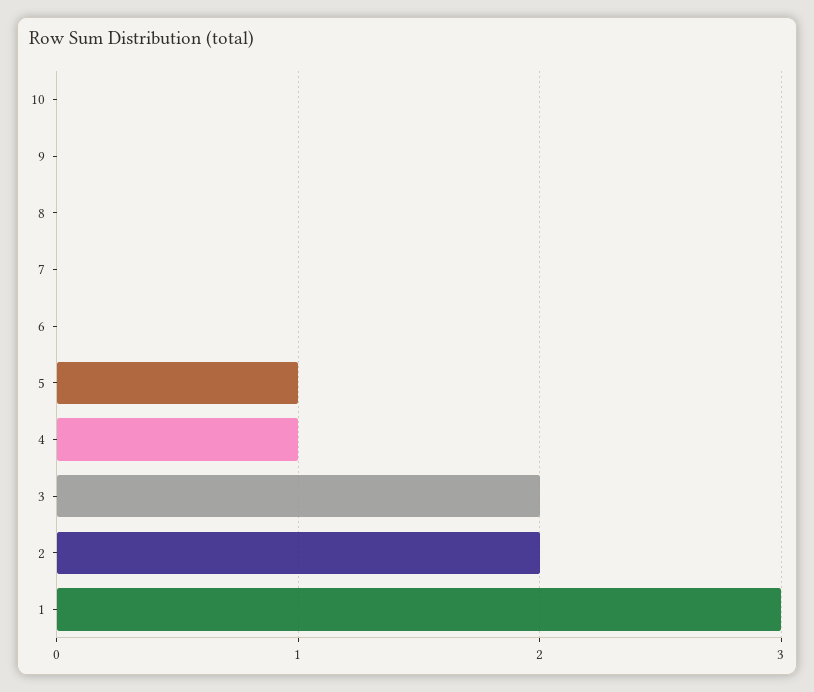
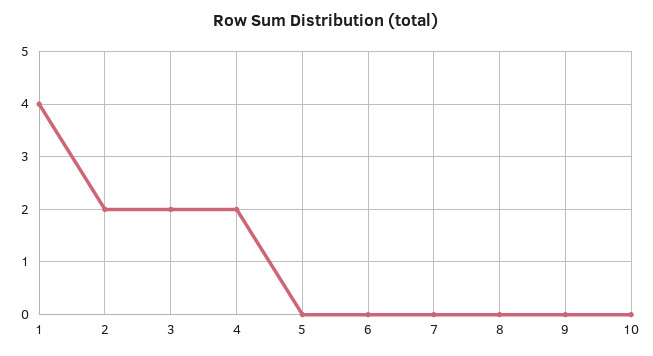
5: 1 -> 0
4: 1 -> 2
1: 3 -> 4

